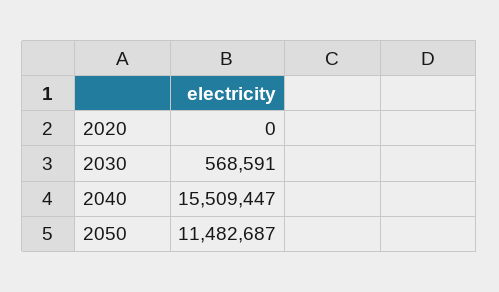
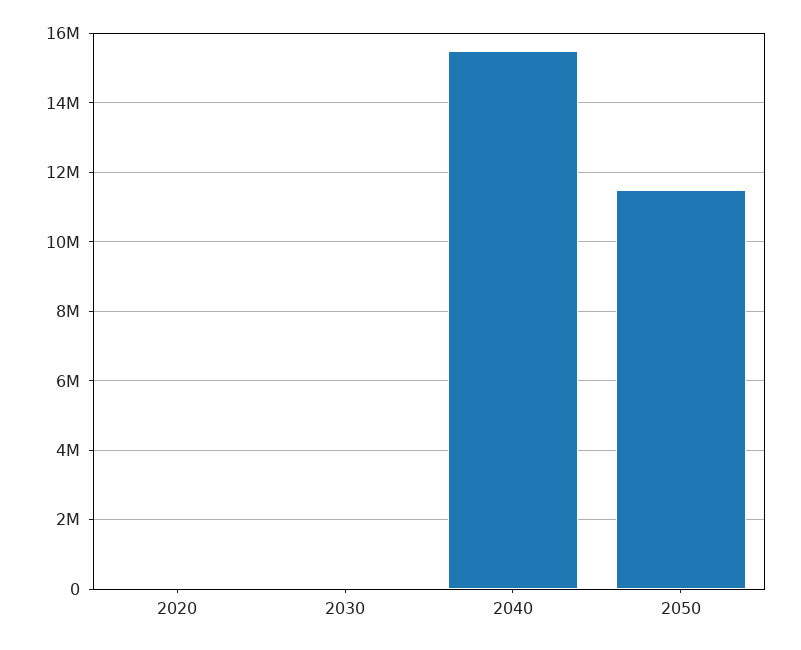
2030: 568591 -> 0

